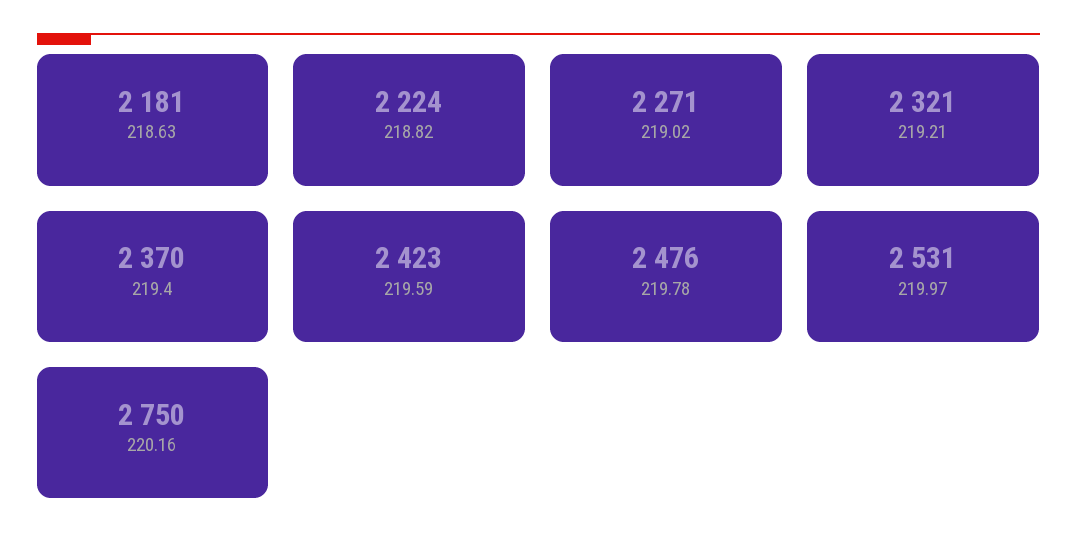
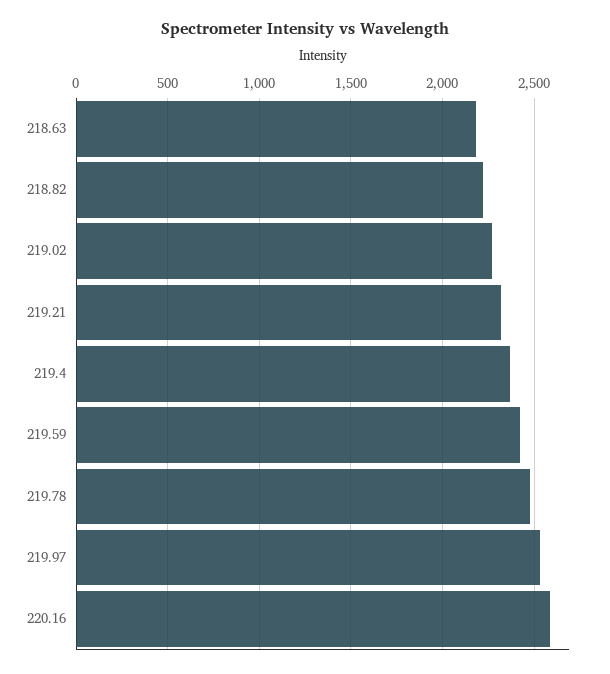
220.16: 2750 -> 2600

